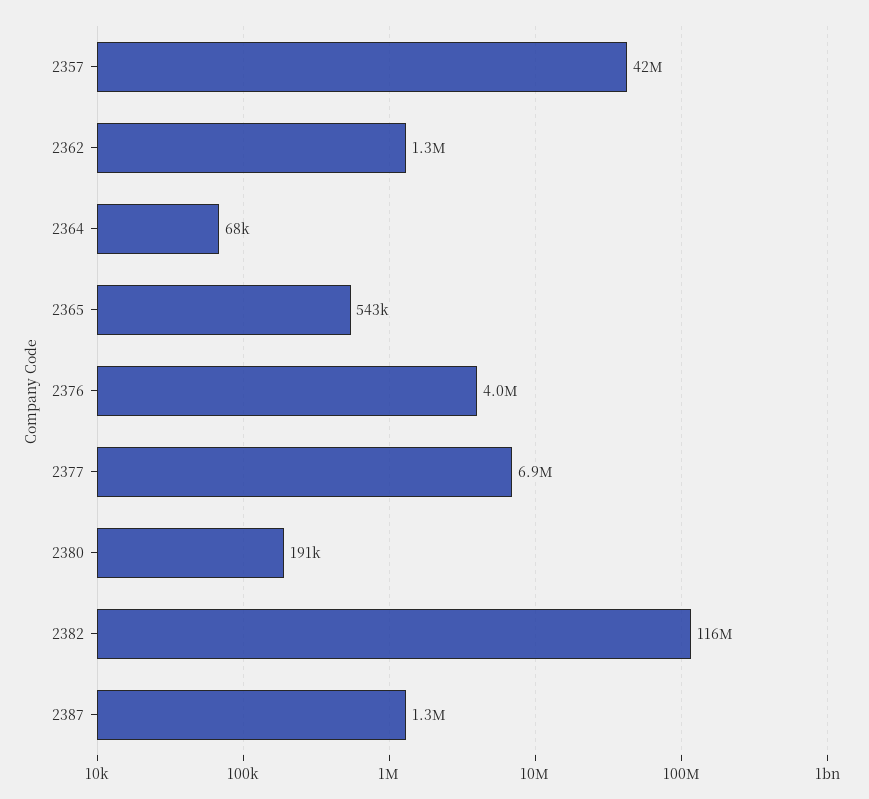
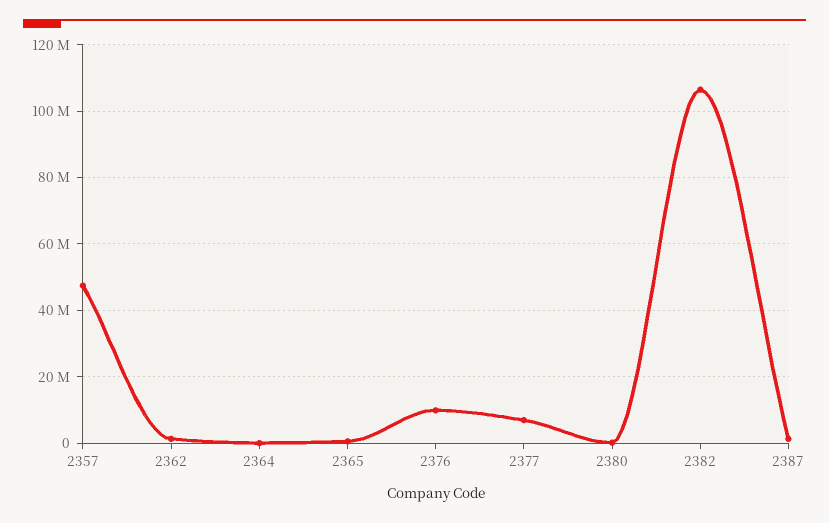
2357: 42000000 -> 48000000
2376: 4000000 -> 10000000
2382: 116000000 -> 106000000

